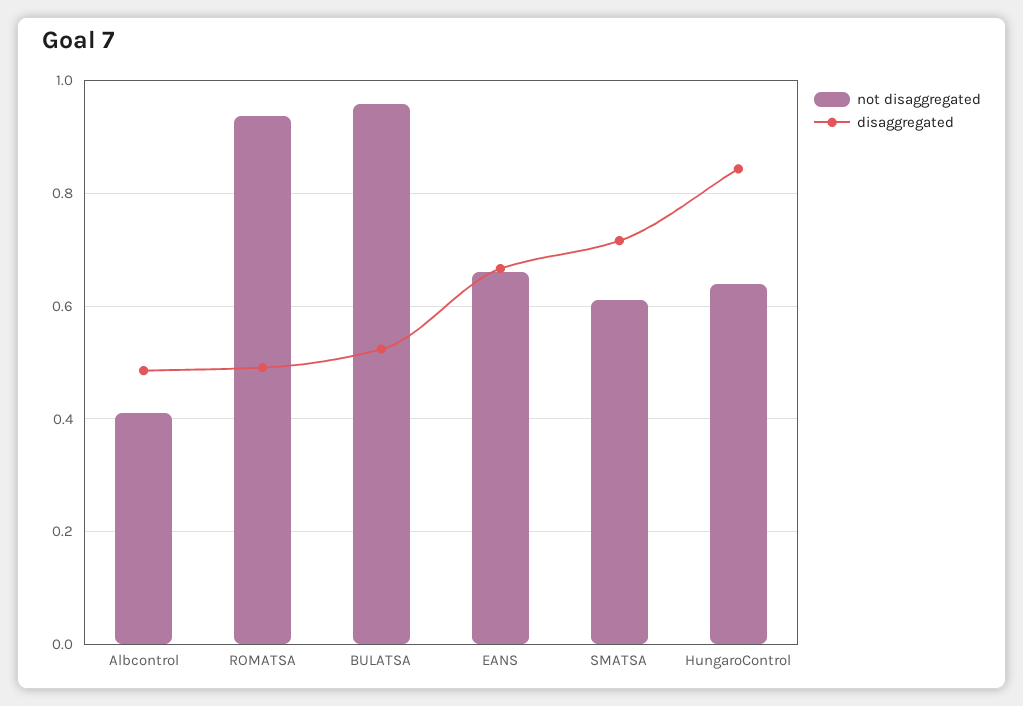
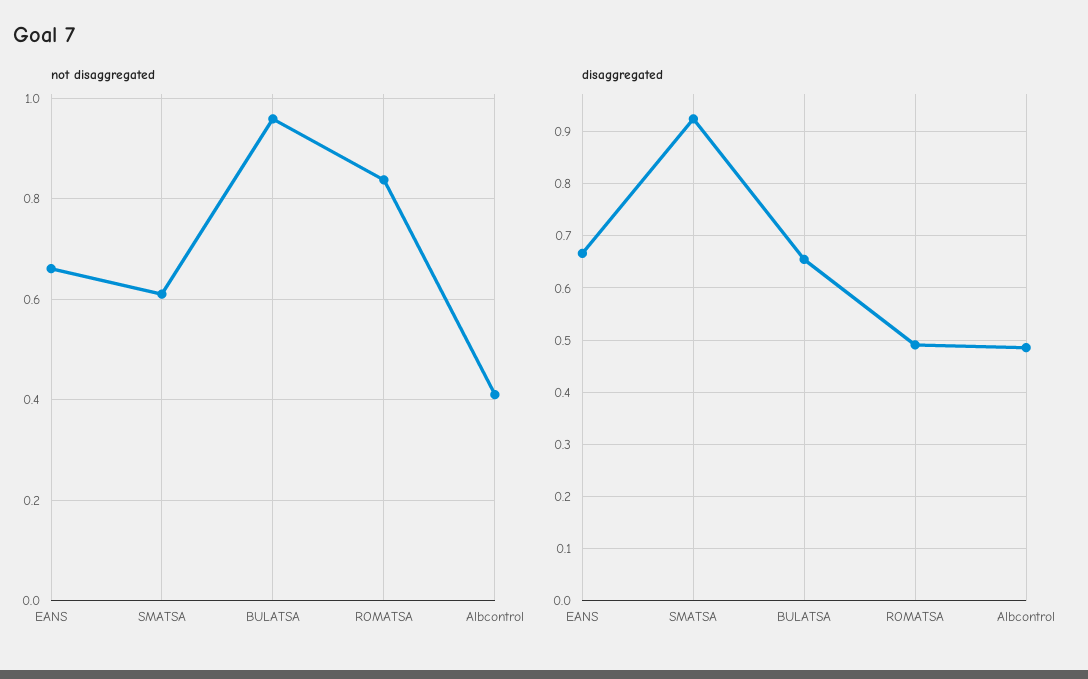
not disaggregated, ROMATSA: 0.94 -> 0.84
disaggregated, BULATSA: 0.52 -> 0.66
disaggregated, SMATSA: 0.72 -> 0.92
not disaggregated, HungaroControl: 0.64 -> none
disaggregated, HungaroControl: 0.84 -> none

